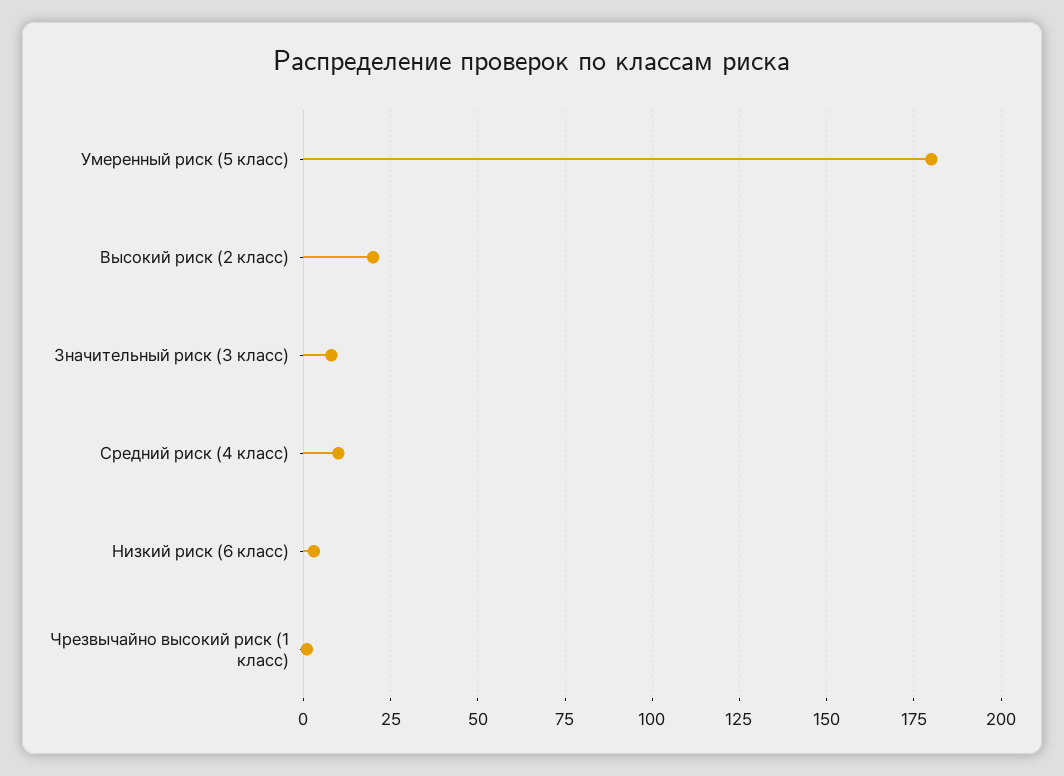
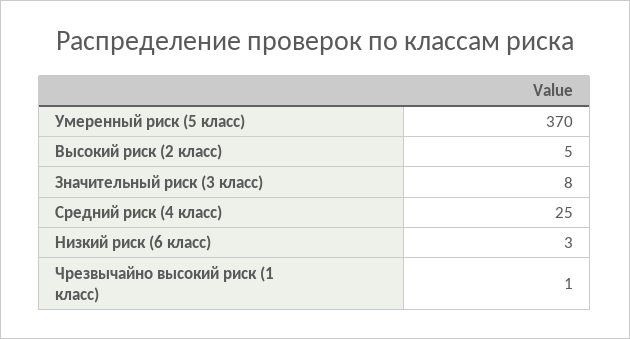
Умеренный риск (5 класс): 180 -> 370
Высокий риск (2 класс): 20 -> 5
Средний риск (4 класс): 10 -> 25

